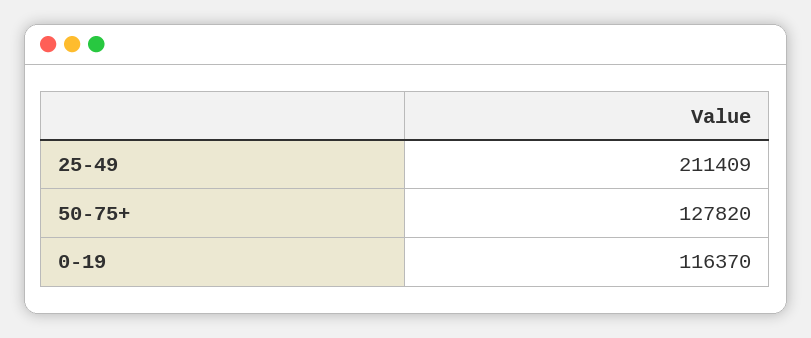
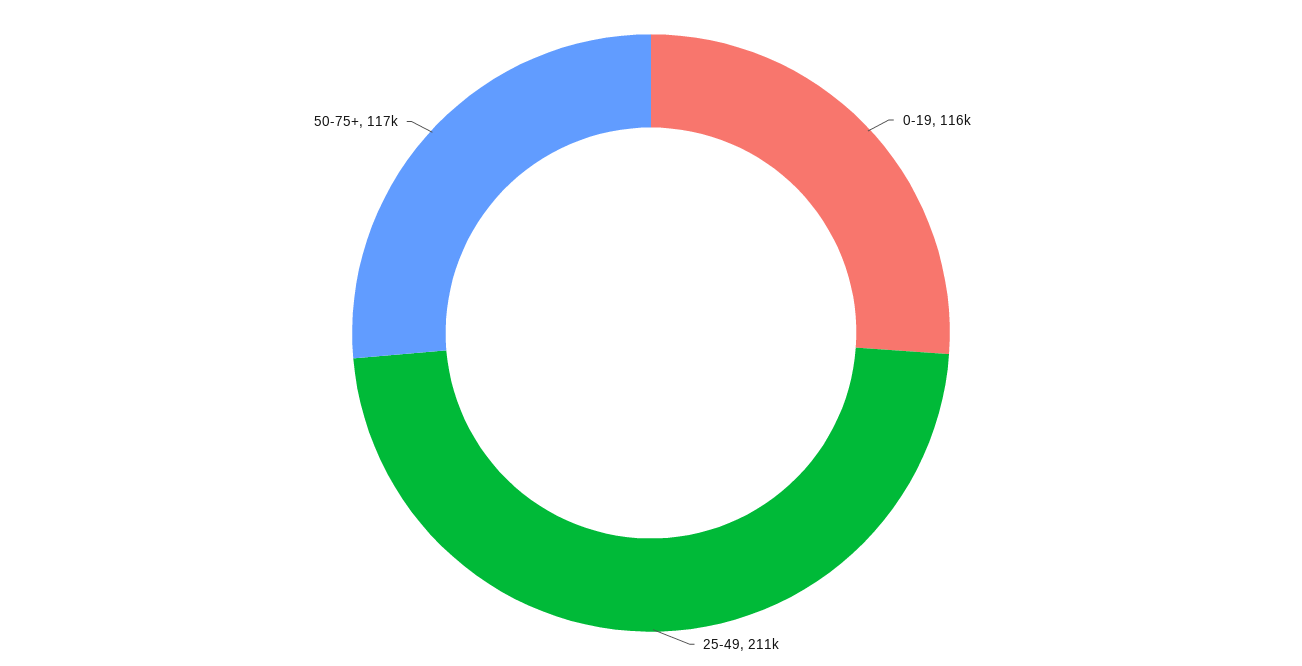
50-75+: 127820 -> 117000

